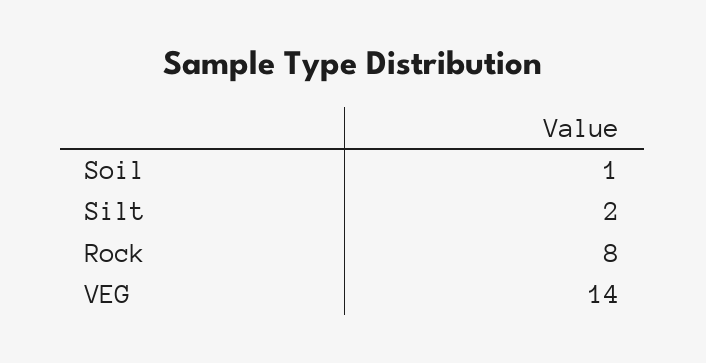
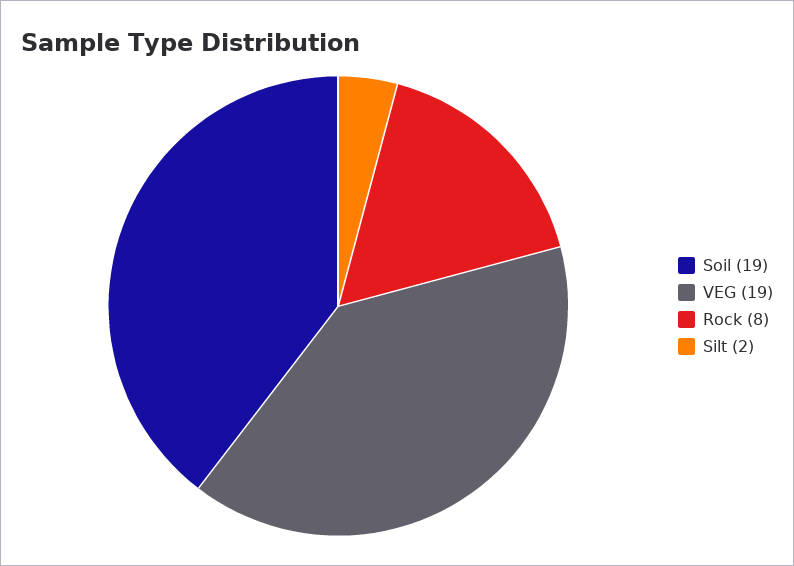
Soil: 1 -> 19
VEG: 14 -> 19

